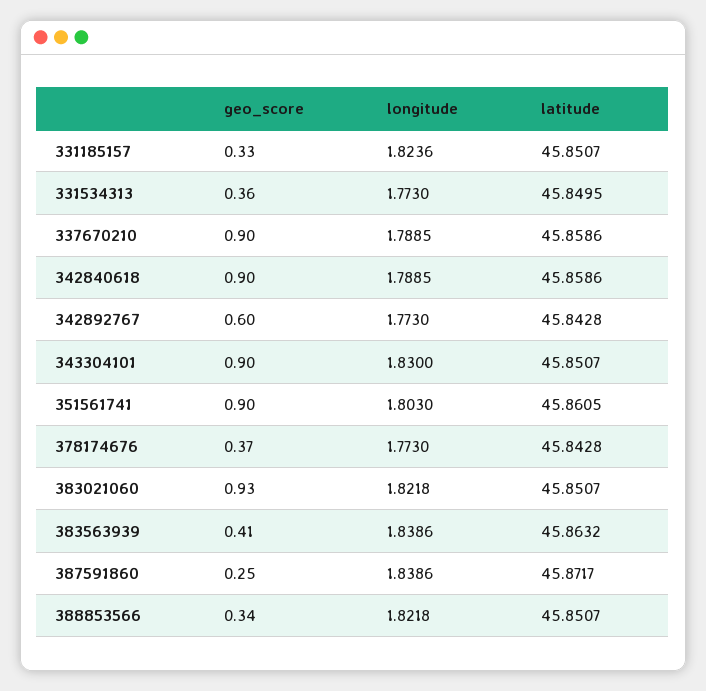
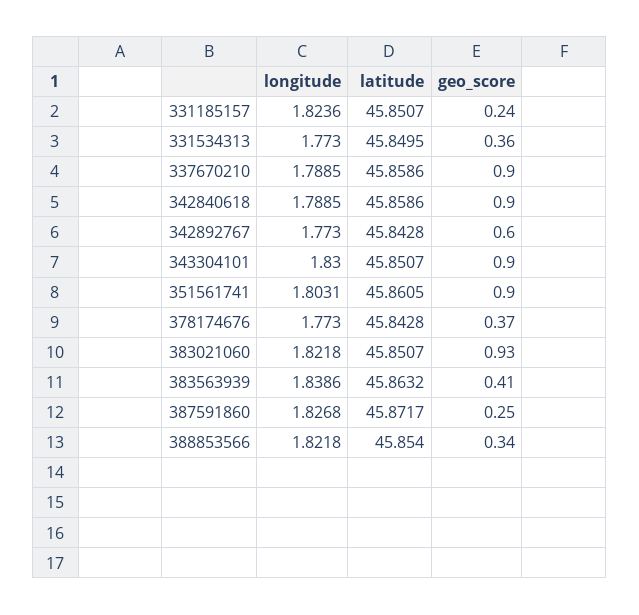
geo_score, 331185157: 0.33 -> 0.24
longitude, 351561741: 1.803 -> 1.8031
longitude, 387591860: 1.8386 -> 1.8268
latitude, 388853566: 45.8507 -> 45.854

